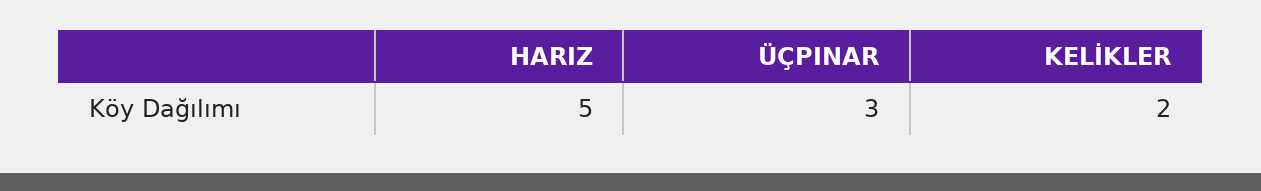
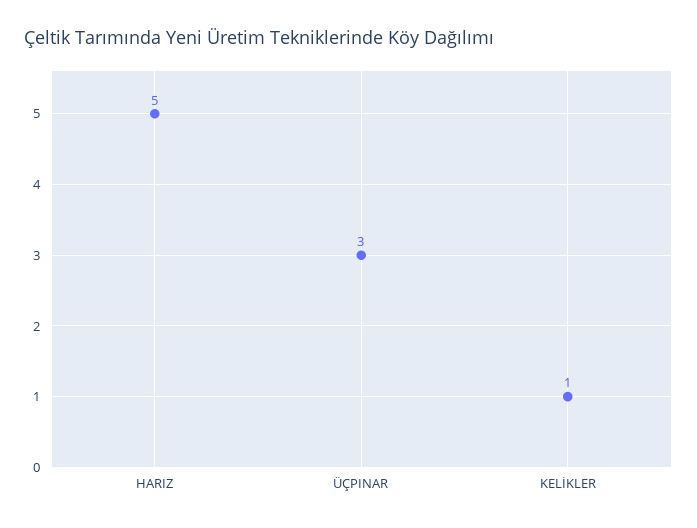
KELİKLER: 2 -> 1

